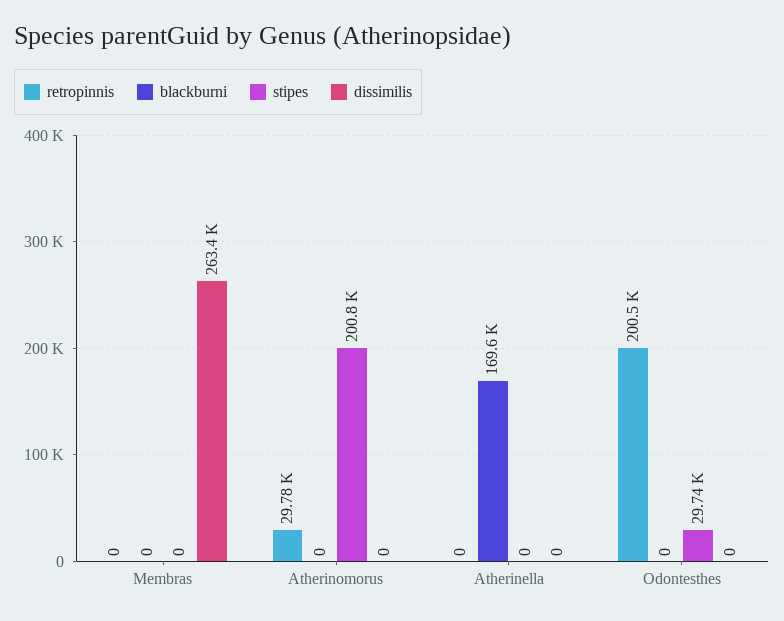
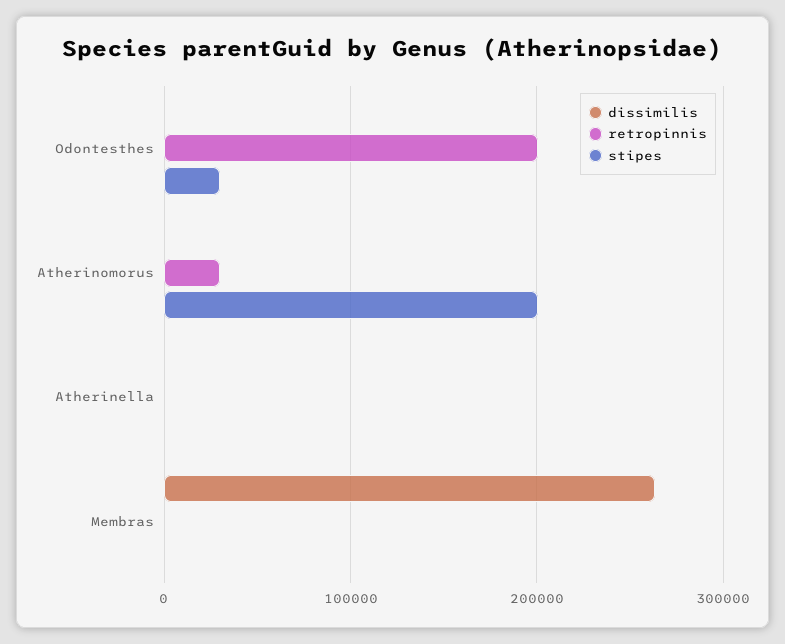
blackburni, Membras: 0 -> none
blackburni, Atherinomorus: 0 -> none
blackburni, Atherinella: 169600 -> none
blackburni, Odontesthes: 0 -> none

